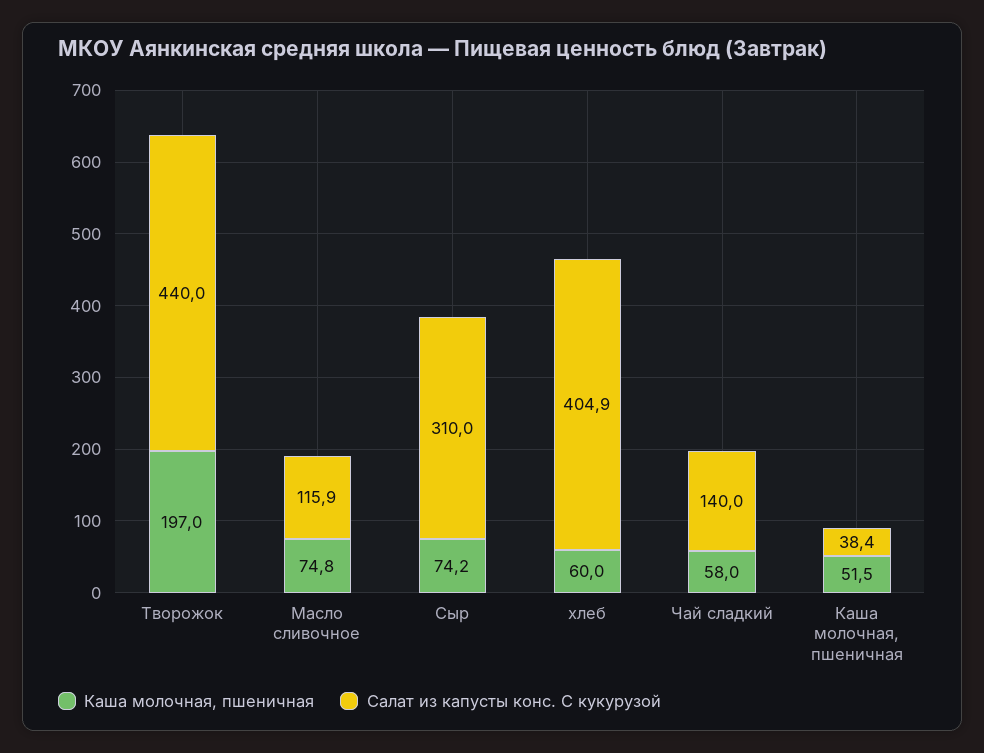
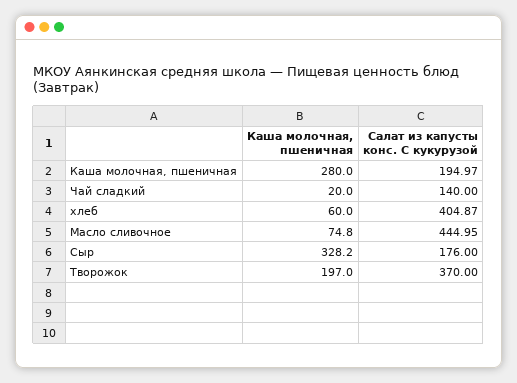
Салат из капусты конс. С кукурузой, Творожок: 440 -> 370
Салат из капусты конс. С кукурузой, Масло сливочное: 115.9 -> 444.95
Каша молочная, пшеничная, Сыр: 74.2 -> 328.2
Салат из капусты конс. С кукурузой, Сыр: 310 -> 176
Каша молочная, пшеничная, Чай сладкий: 58 -> 20
Каша молочная, пшеничная, Каша молочная, пшеничная: 51.5 -> 280
Салат из капусты конс. С кукурузой, Каша молочная, пшеничная: 38.4 -> 194.97

